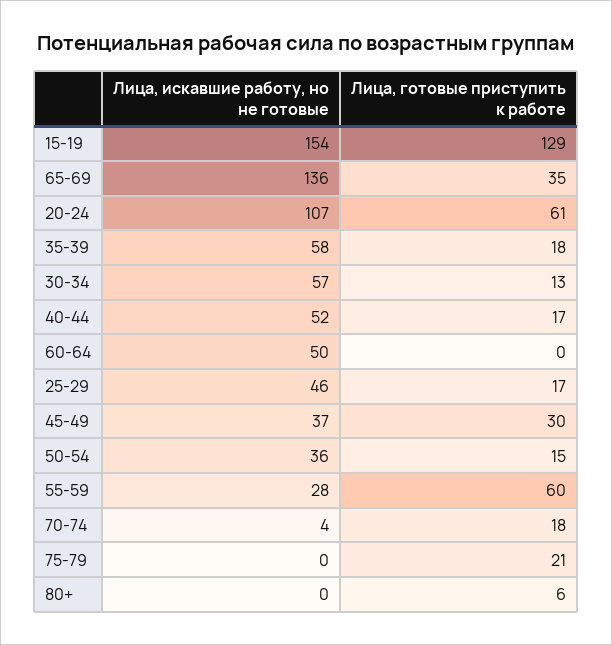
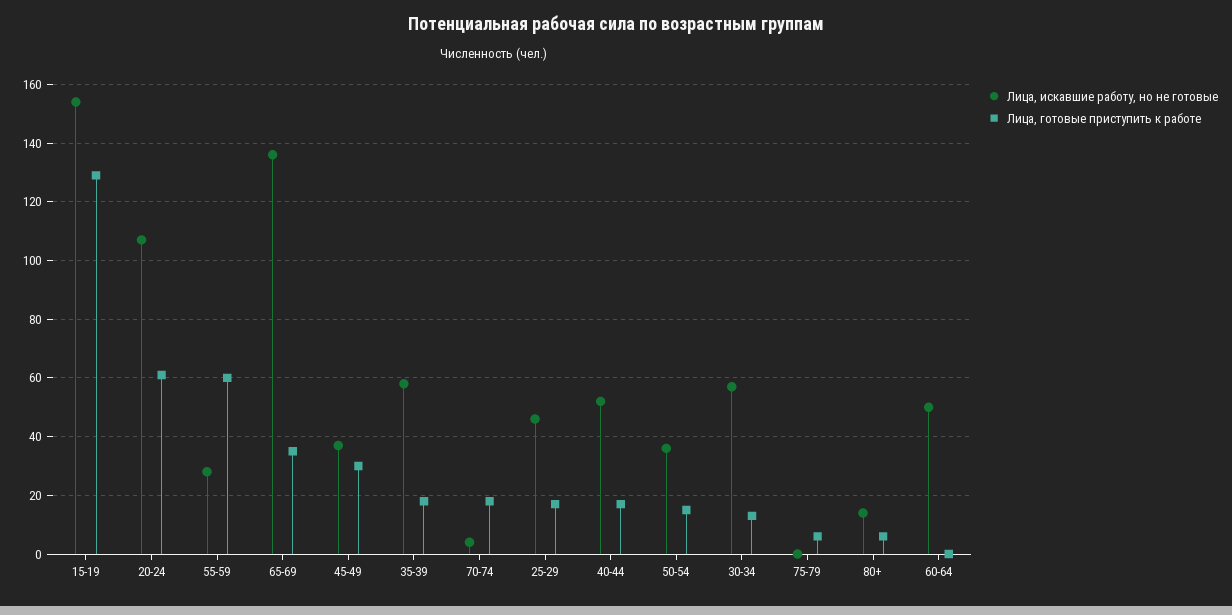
Лица, готовые приступить к работе, 75-79: 21 -> 5
Лица, искавшие работу, но не готовые, 80+: 0 -> 15

